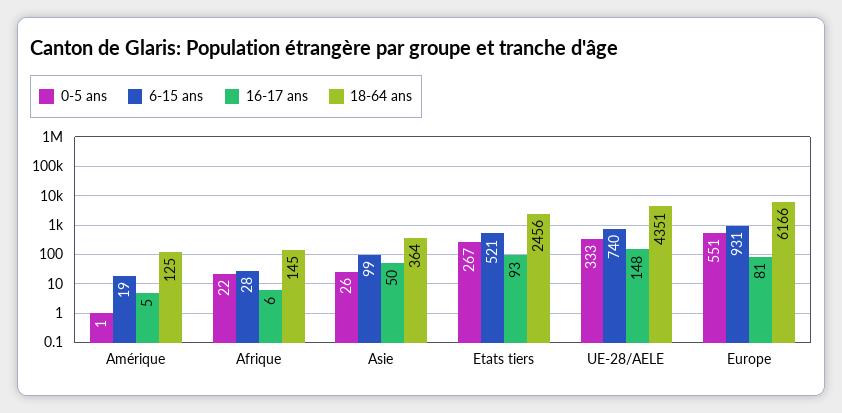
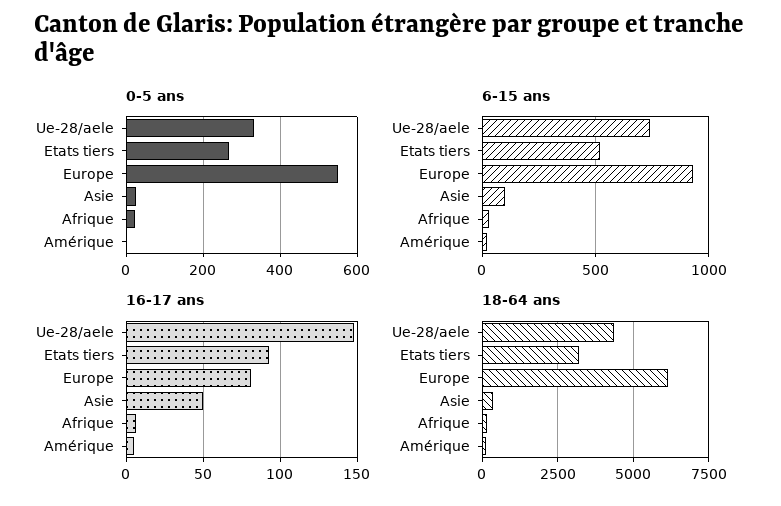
18-64 ans, Etats tiers: 2456 -> 3250

